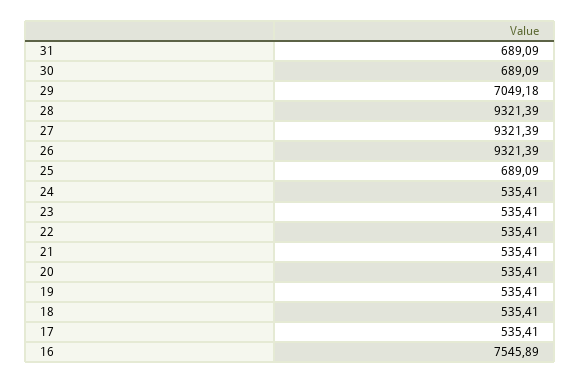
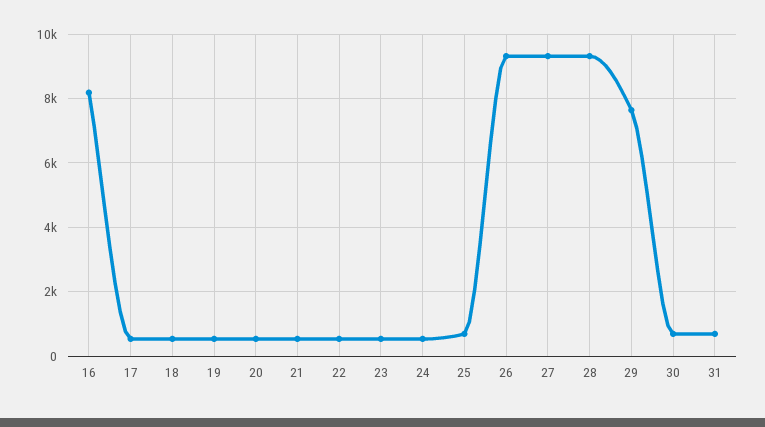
29: 7049.18 -> 7600
16: 7545.89 -> 8200

